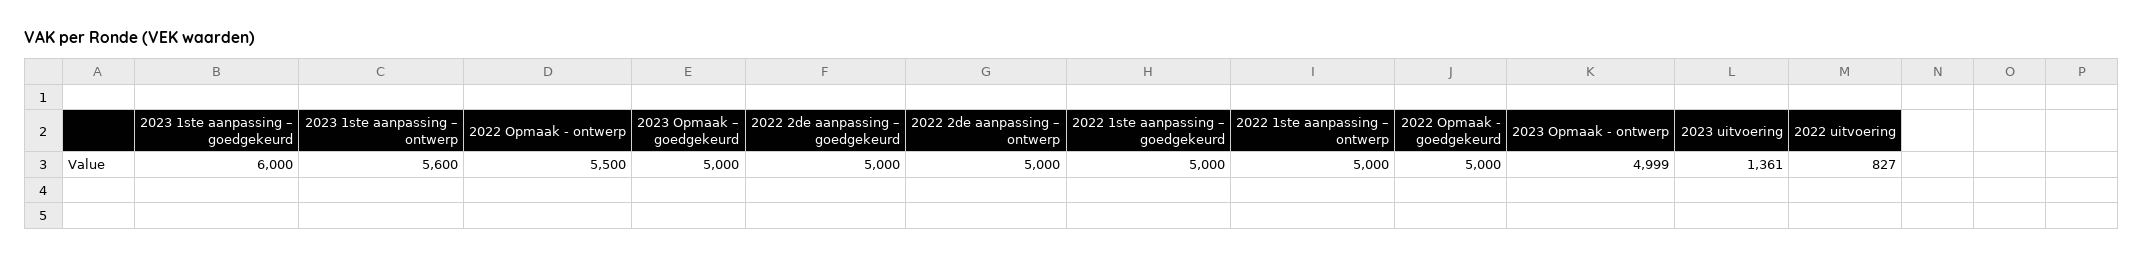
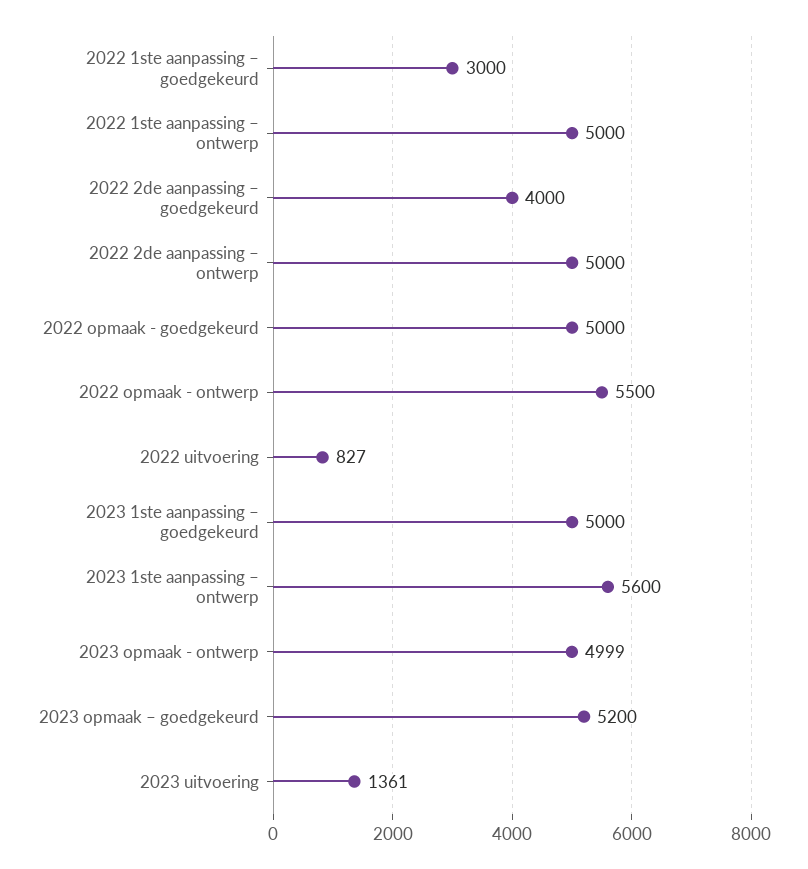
2023 1ste aanpassing – goedgekeurd: 6000 -> 5000
2023 Opmaak – goedgekeurd: 5000 -> 5200
2022 2de aanpassing – goedgekeurd: 5000 -> 4000
2022 1ste aanpassing – goedgekeurd: 5000 -> 3000

